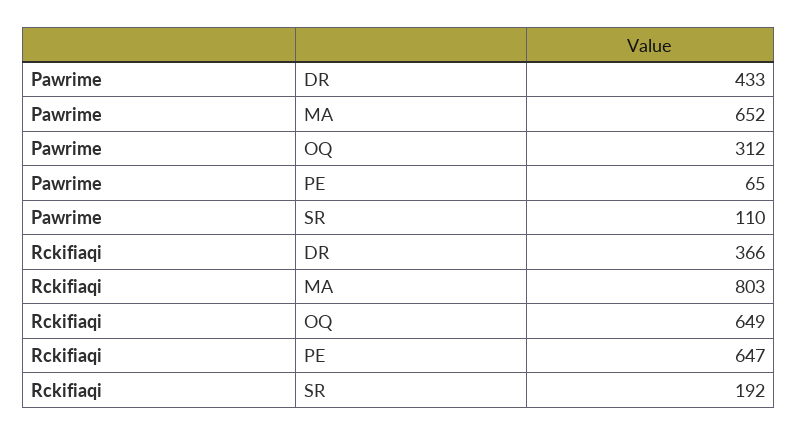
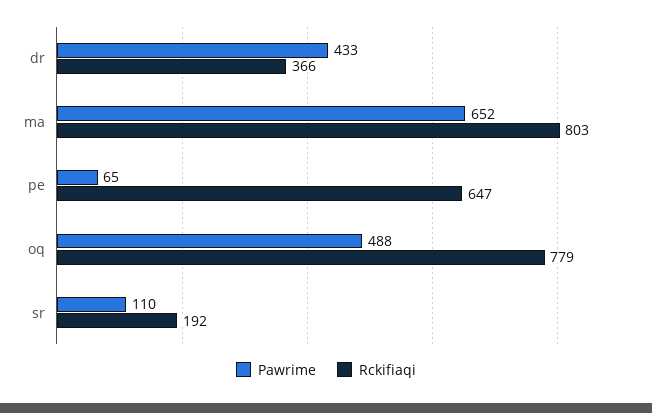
Pawrime, OQ: 312 -> 488
Rckifiaqi, OQ: 649 -> 779

